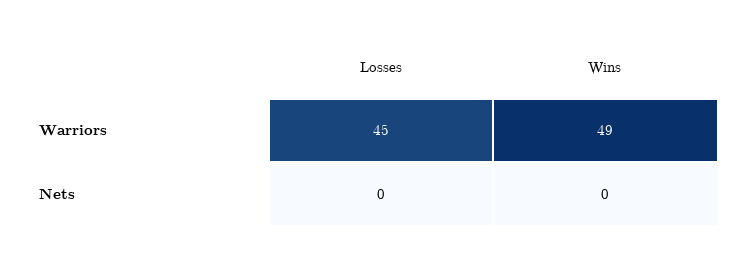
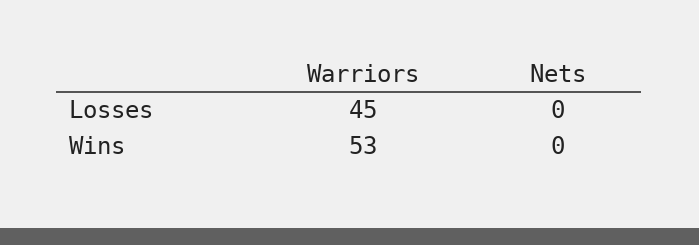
Wins, Warriors: 49 -> 53

